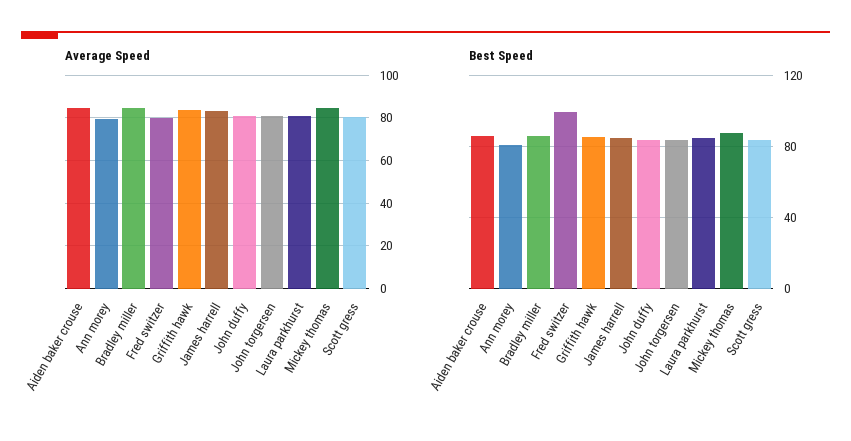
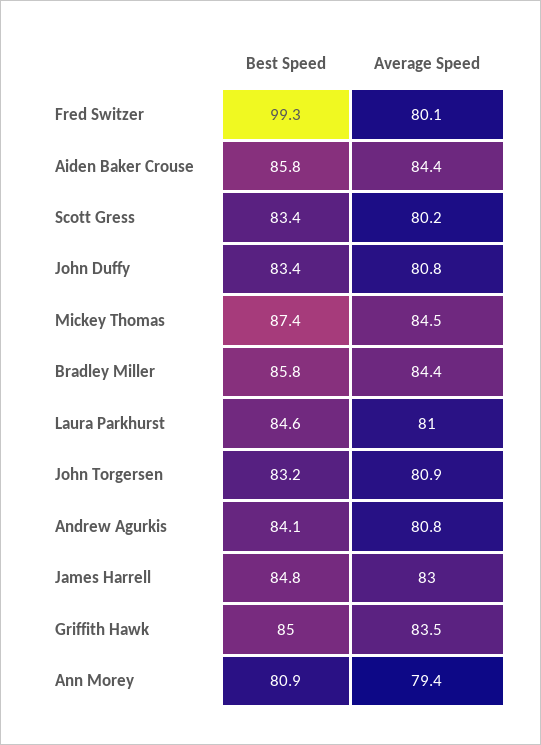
Best Speed, Andrew Agurkis: none -> 84.1
Average Speed, Andrew Agurkis: none -> 80.8

